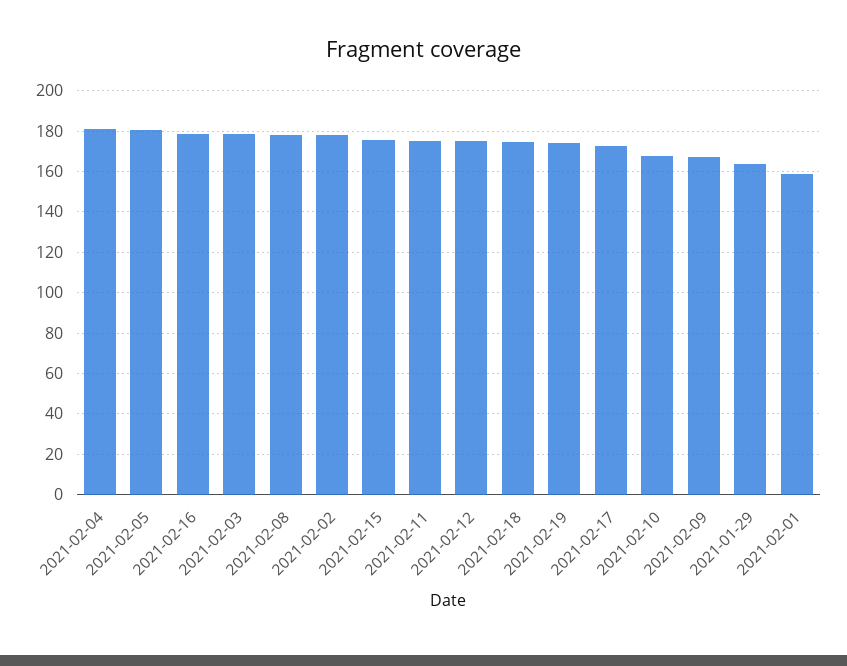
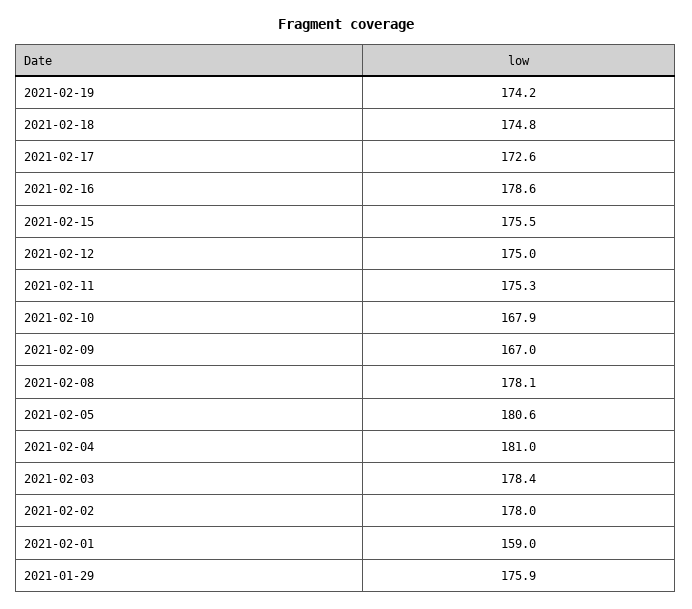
2021-01-29: 165 -> 175.9

